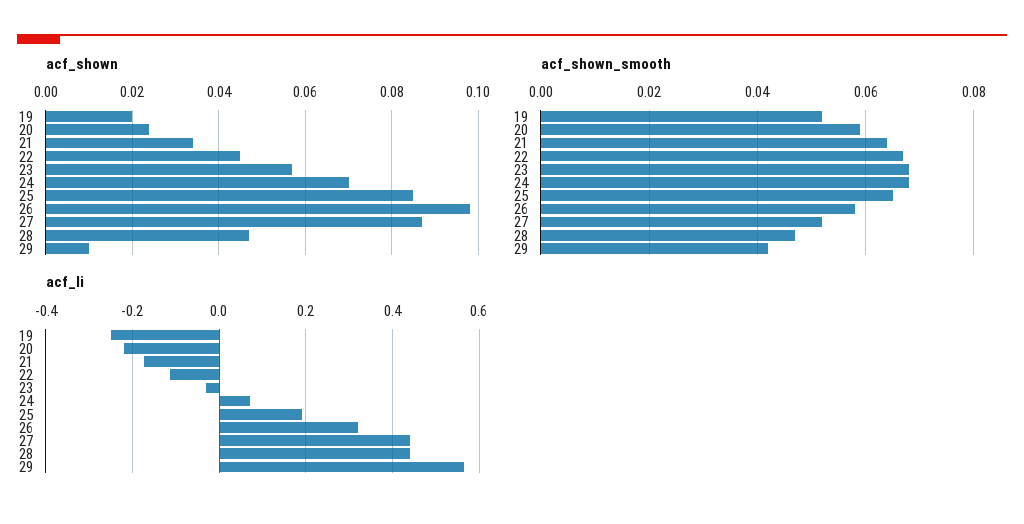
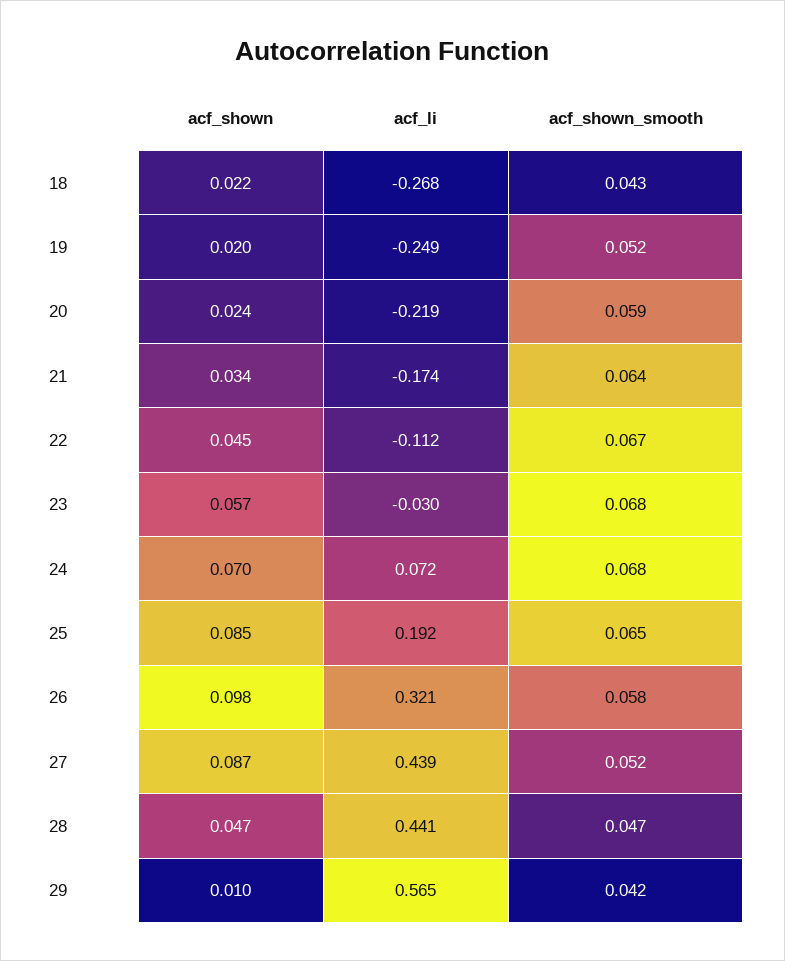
acf_shown, 18: none -> 0.022
acf_li, 18: none -> -0.268
acf_shown_smooth, 18: none -> 0.043

